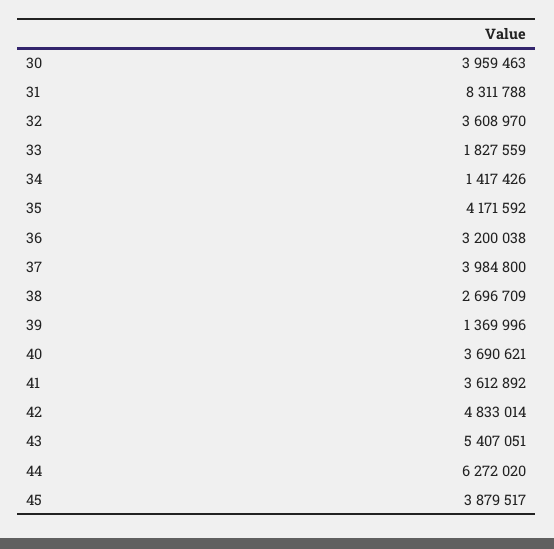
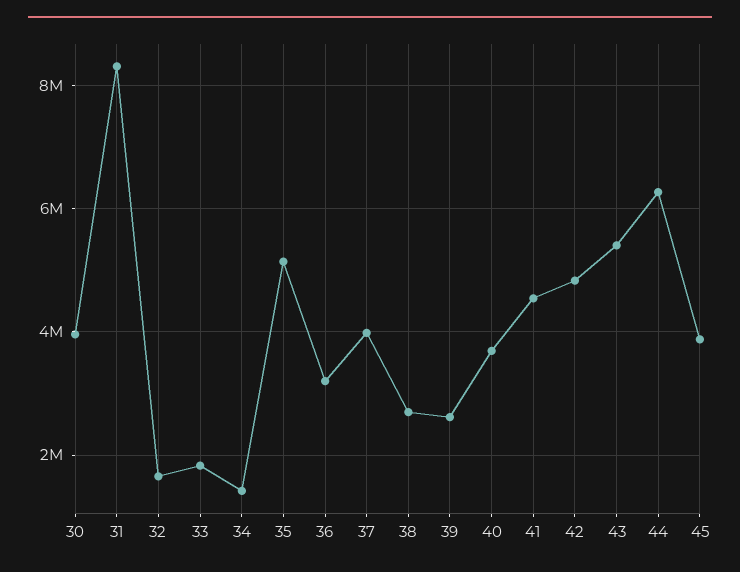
32: 3608970 -> 1600000
35: 4171592 -> 5200000
39: 1369996 -> 2600000
41: 3612892 -> 4600000

